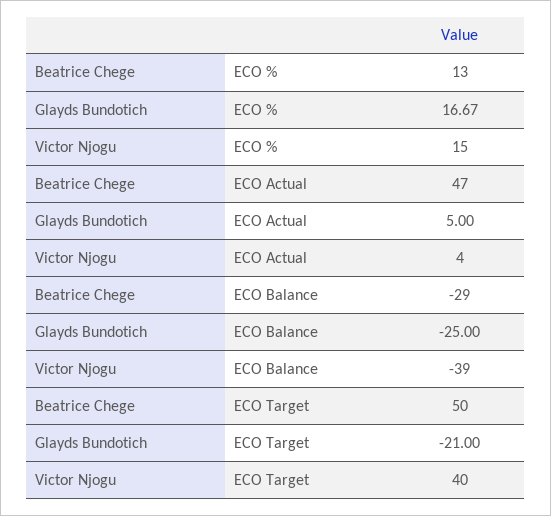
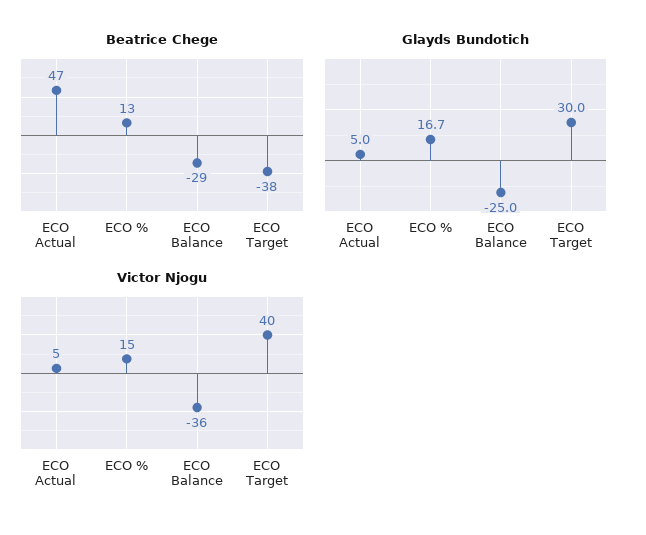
Victor Njogu, ECO Actual: 4 -> 5
Victor Njogu, ECO Balance: -39 -> -36
Beatrice Chege, ECO Target: 50 -> -38
Glayds Bundotich, ECO Target: -21 -> 30

